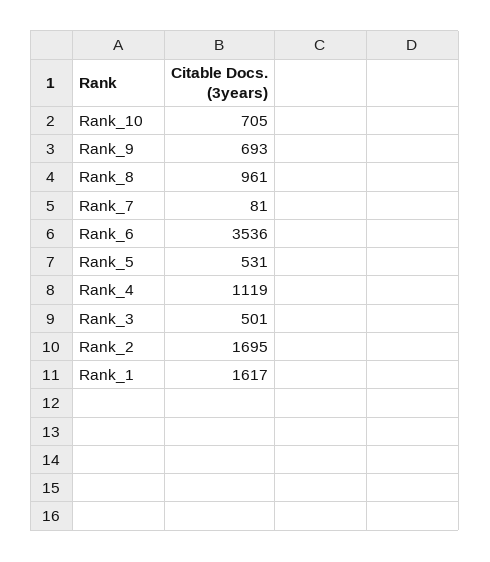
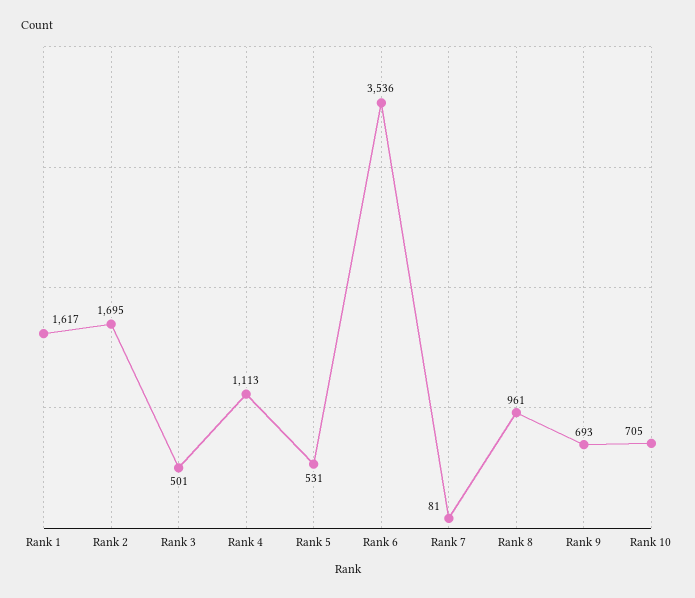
Rank_4: 1119 -> 1113

